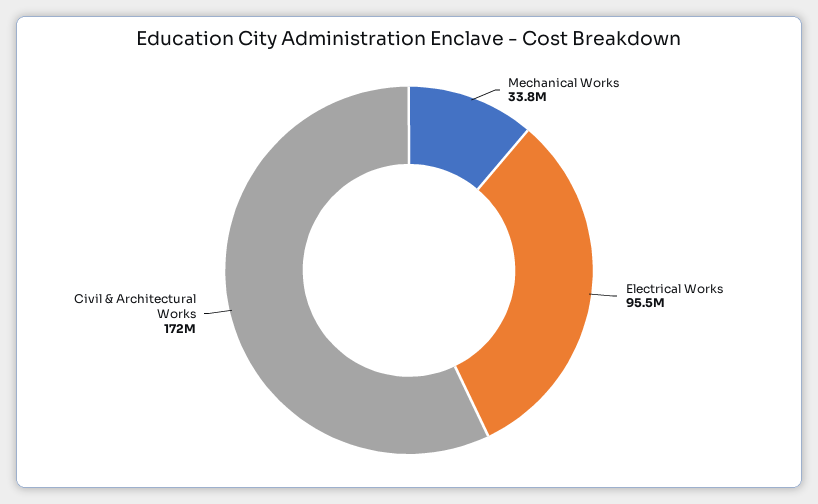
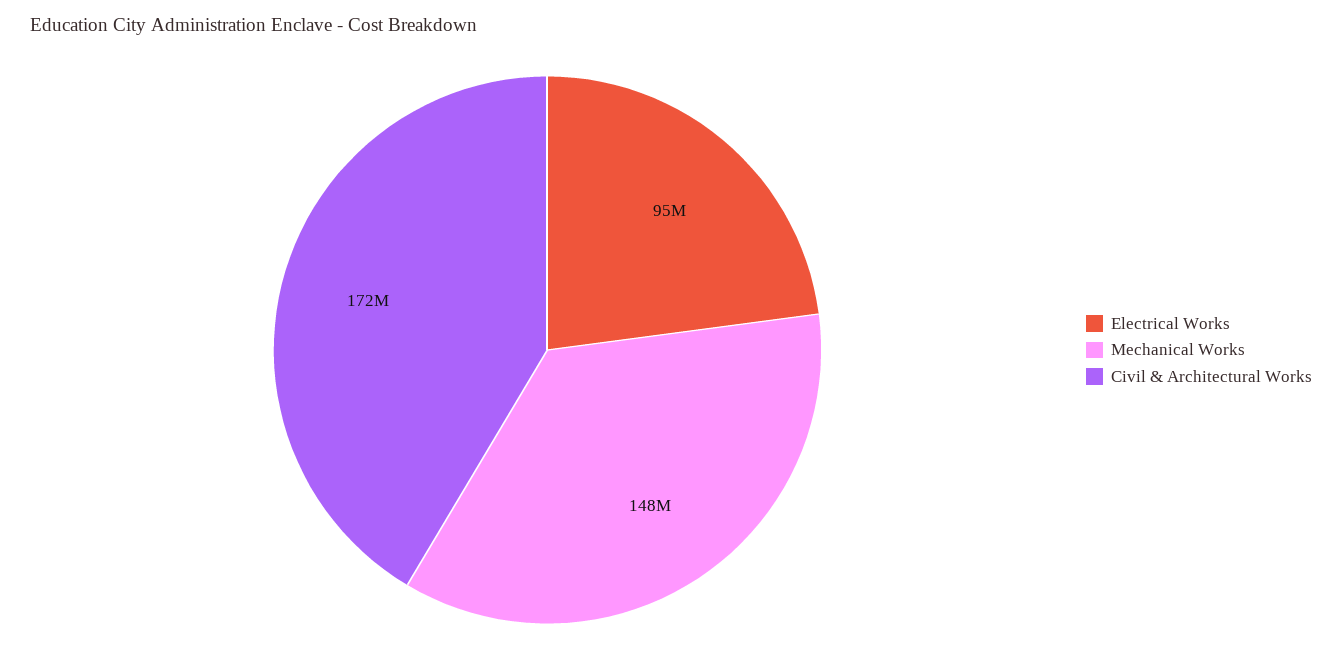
Mechanical Works: 33800000 -> 148000000

